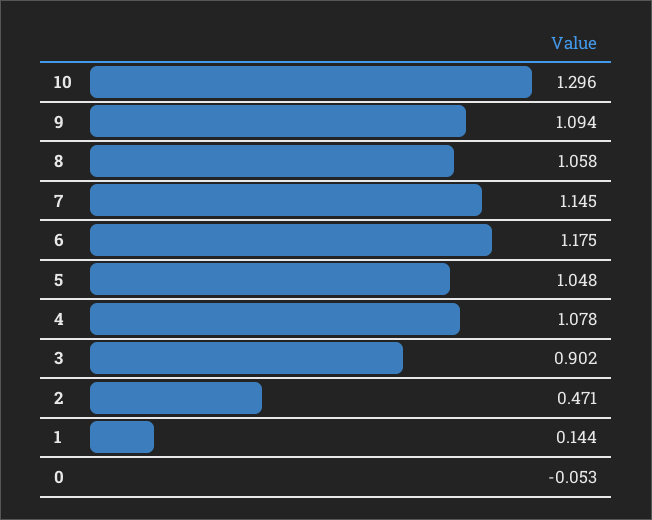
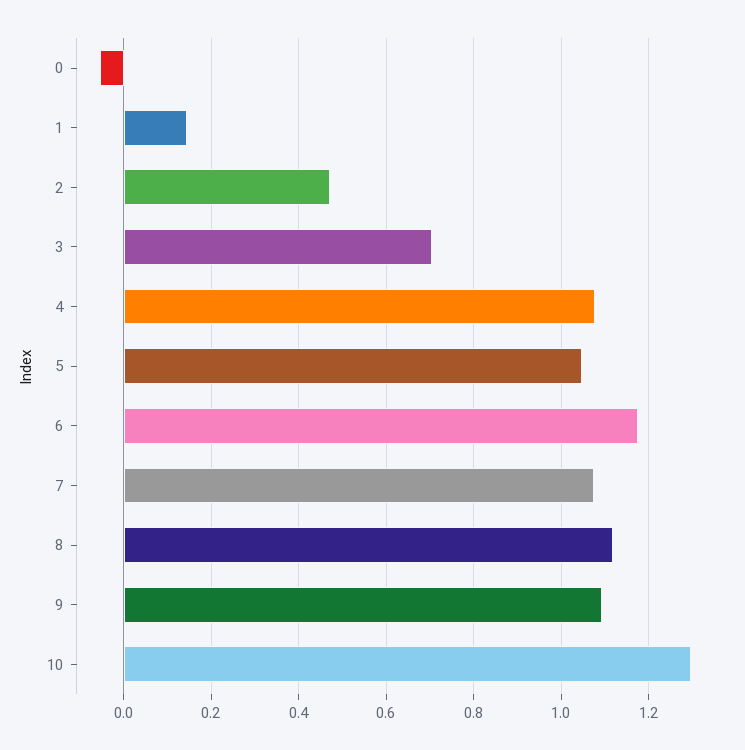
8: 1.058 -> 1.12
7: 1.145 -> 1.08
3: 0.902 -> 0.7

